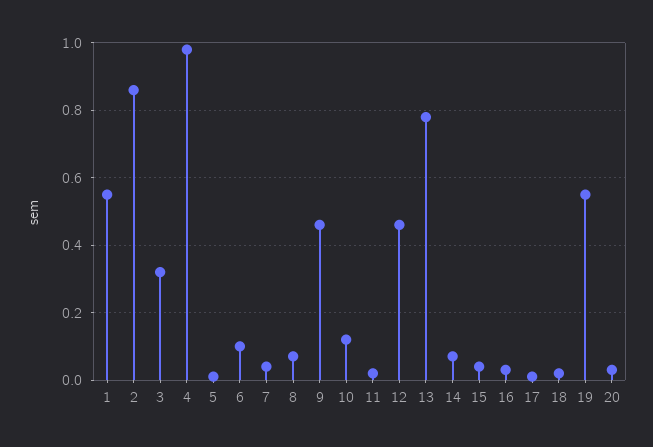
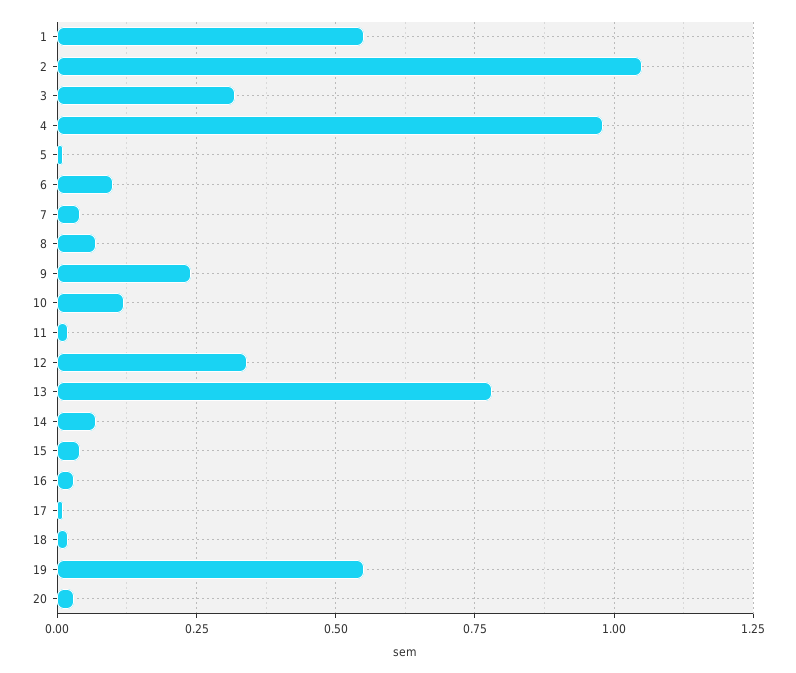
2: 0.85 -> 1.05
9: 0.45 -> 0.25
12: 0.45 -> 0.35

